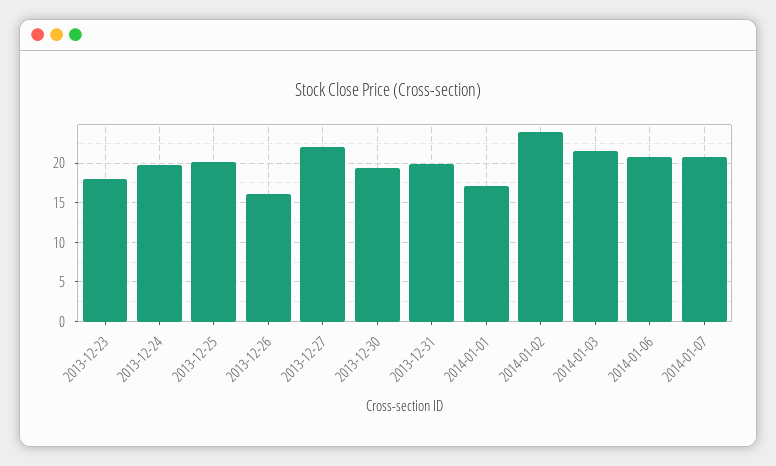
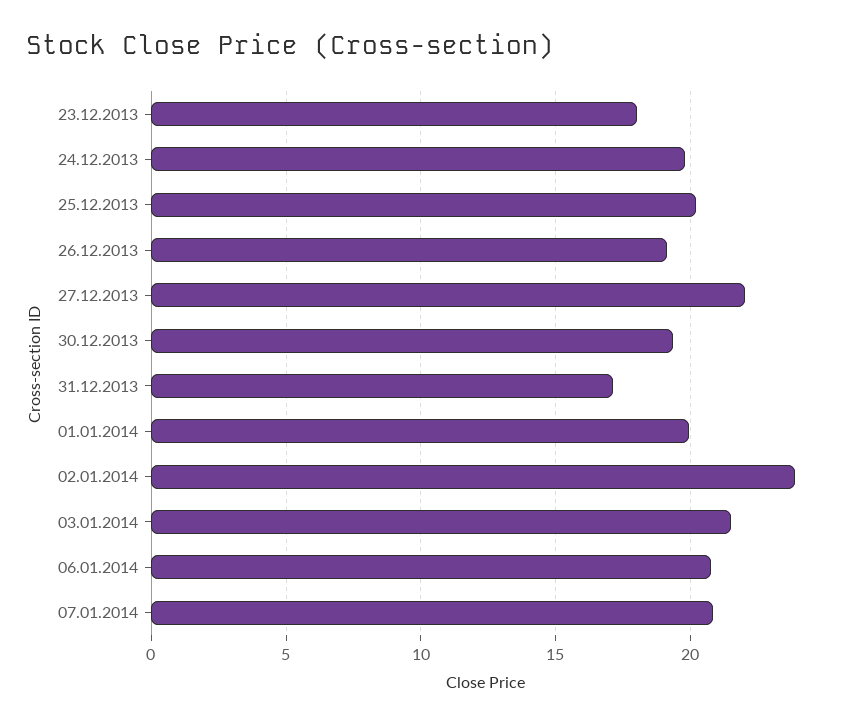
2013-12-26: 16 -> 19
2013-12-31: 20 -> 17
2014-01-01: 17 -> 20

